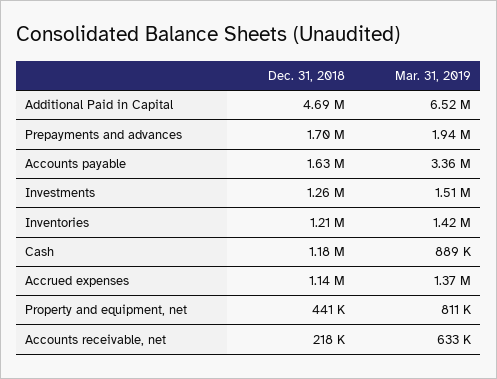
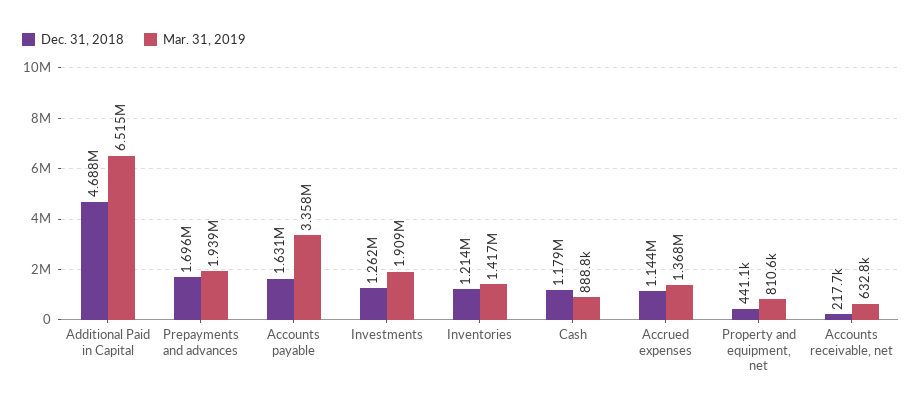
Mar. 31, 2019, Investments: 1510000 -> 1909000

